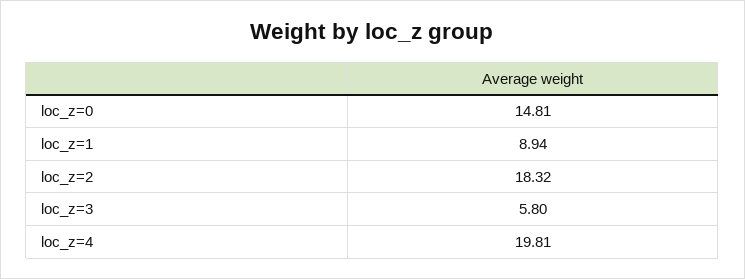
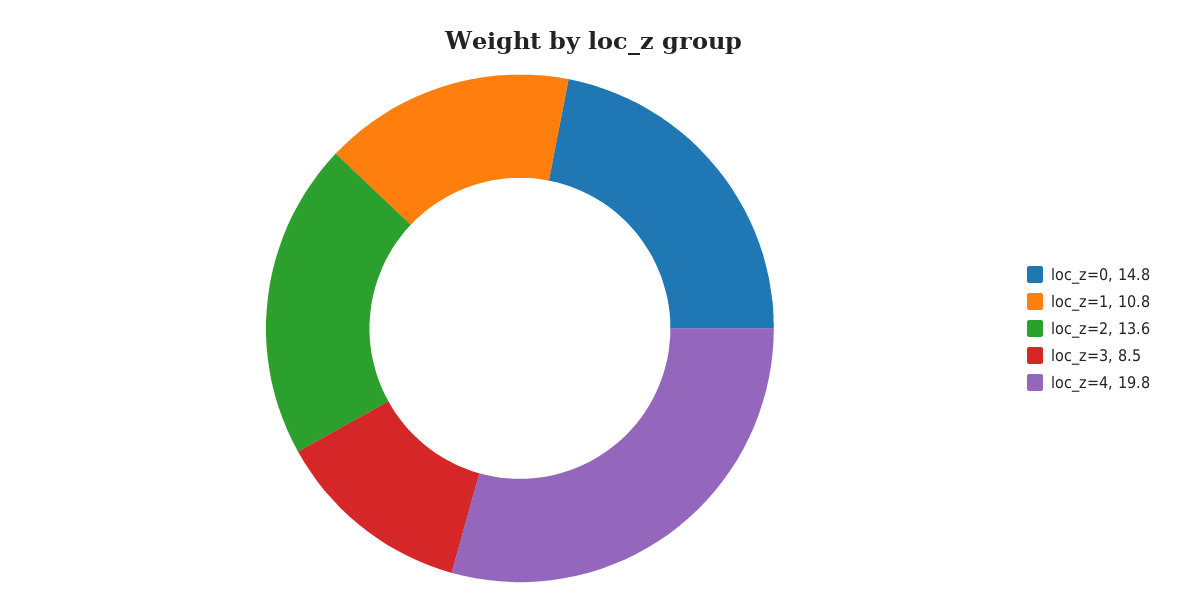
loc_z=1: 8.94 -> 10.8
loc_z=2: 18.32 -> 13.6
loc_z=3: 5.8 -> 8.5

